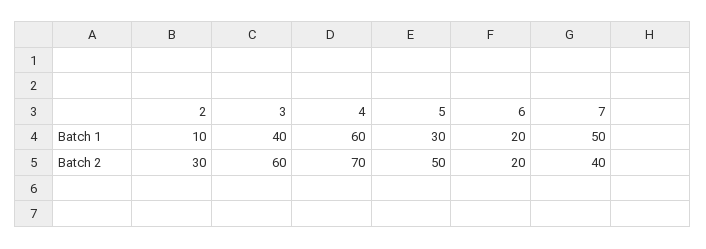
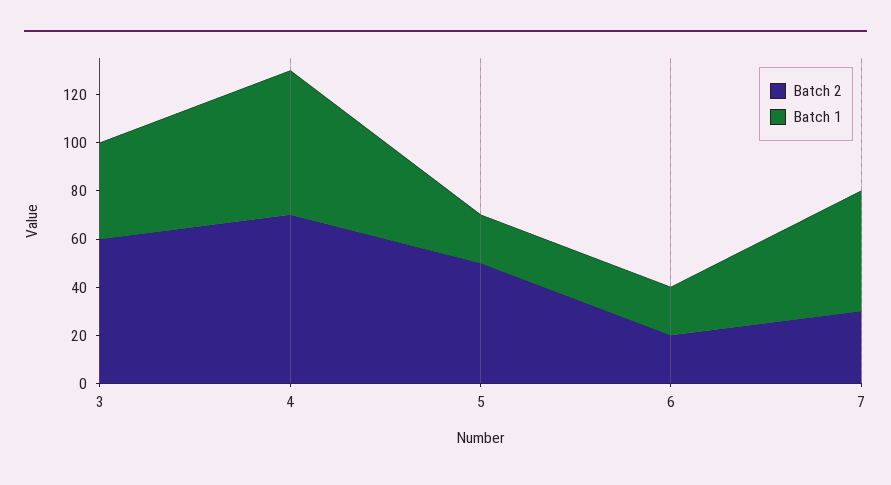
Batch 1, 2: 10 -> none
Batch 1, 5: 30 -> 20
Batch 2, 2: 30 -> none
Batch 2, 7: 40 -> 30

